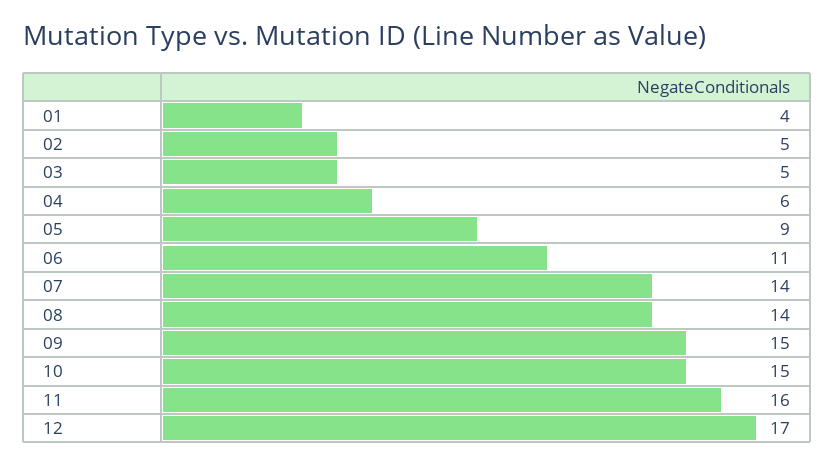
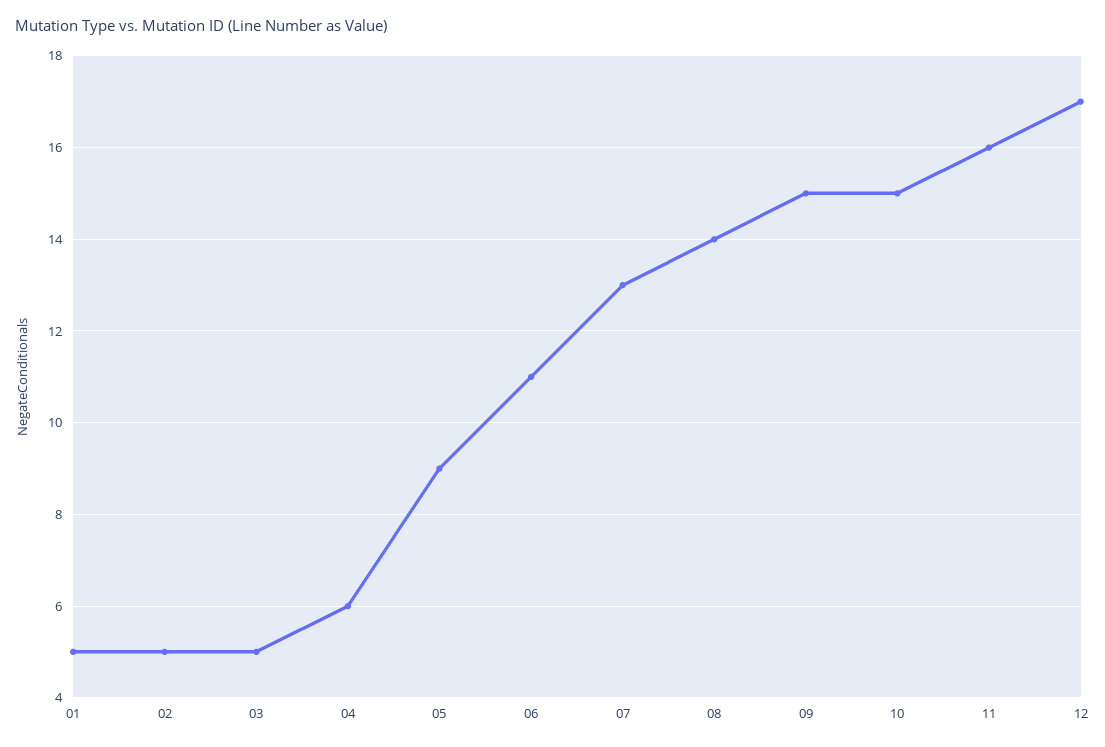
01: 4 -> 5
07: 14 -> 13

